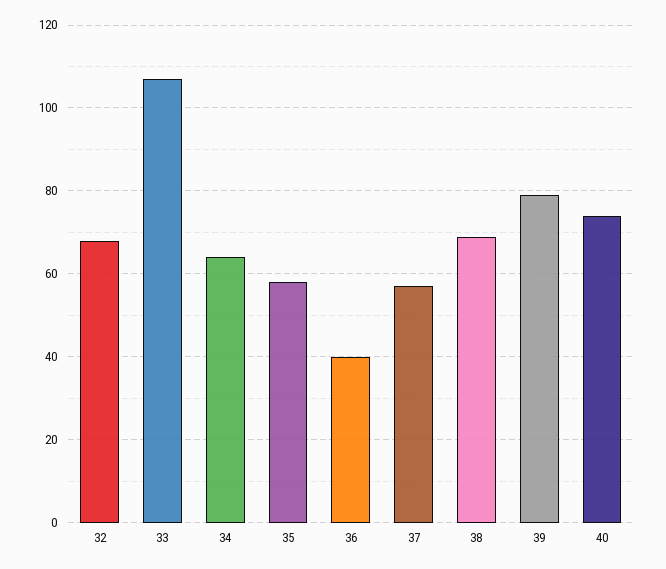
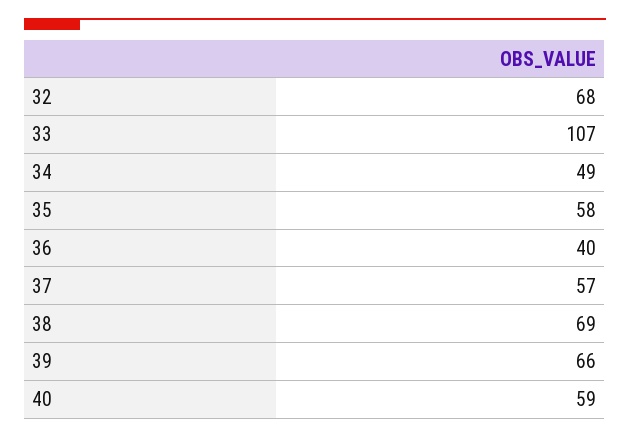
34: 65 -> 49
39: 80 -> 66
40: 75 -> 59

